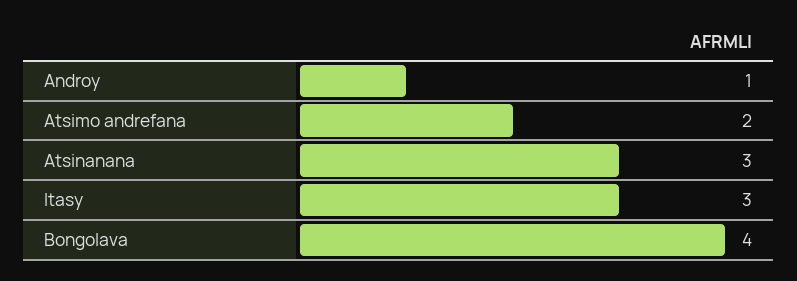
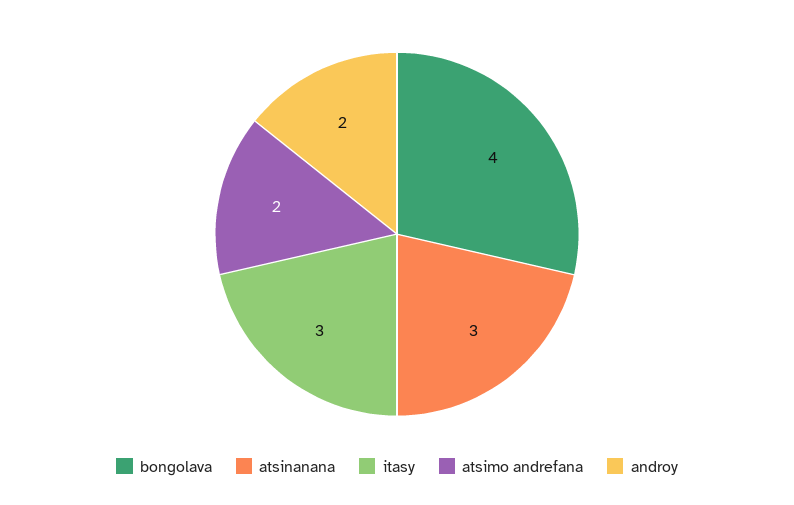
Androy: 1 -> 2

